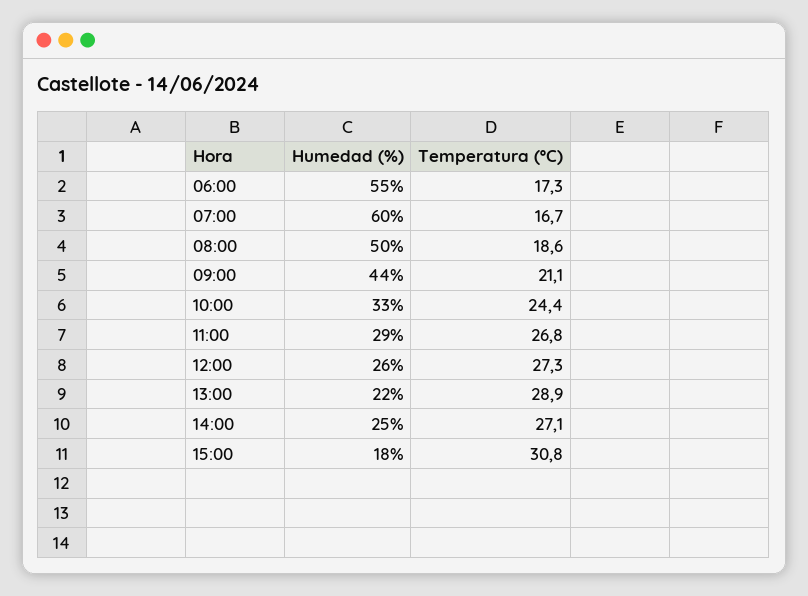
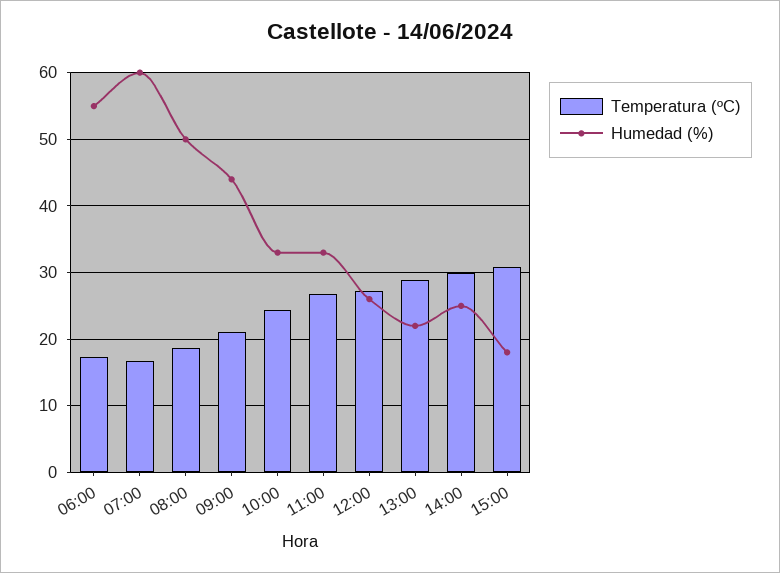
Humedad (%), 11:00: 29 -> 33
Temperatura (ºC), 14:00: 27.1 -> 30

